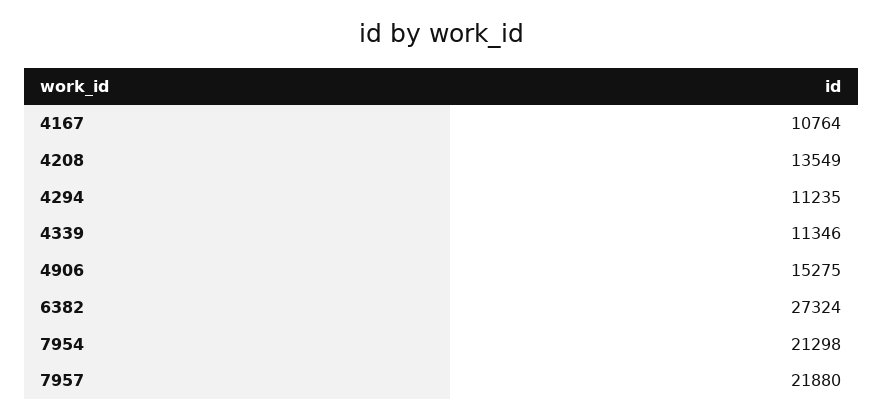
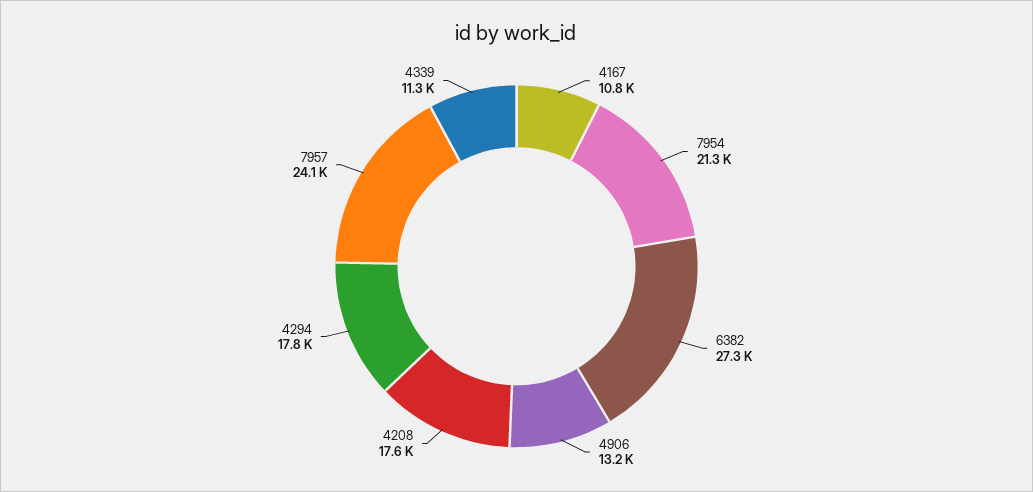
4208: 13549 -> 17600
4294: 11235 -> 17800
4906: 15275 -> 13200
7957: 21880 -> 24100

